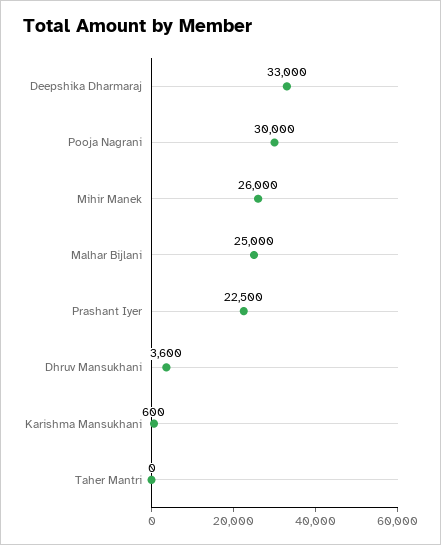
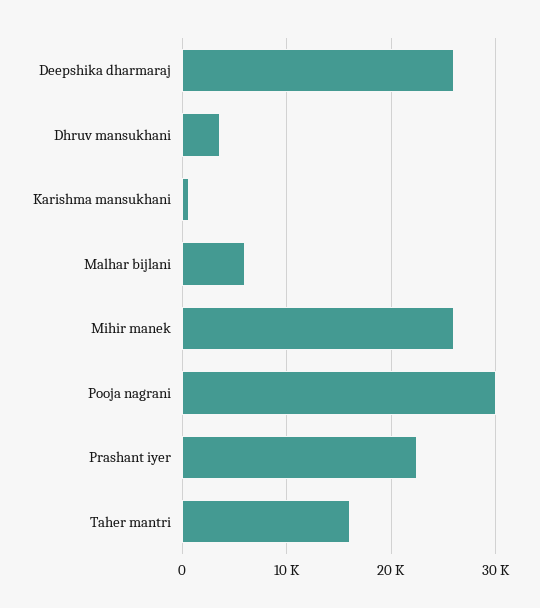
Deepshika Dharmaraj: 33000 -> 26000
Malhar Bijlani: 25000 -> 6000
Taher Mantri: 0 -> 16000

